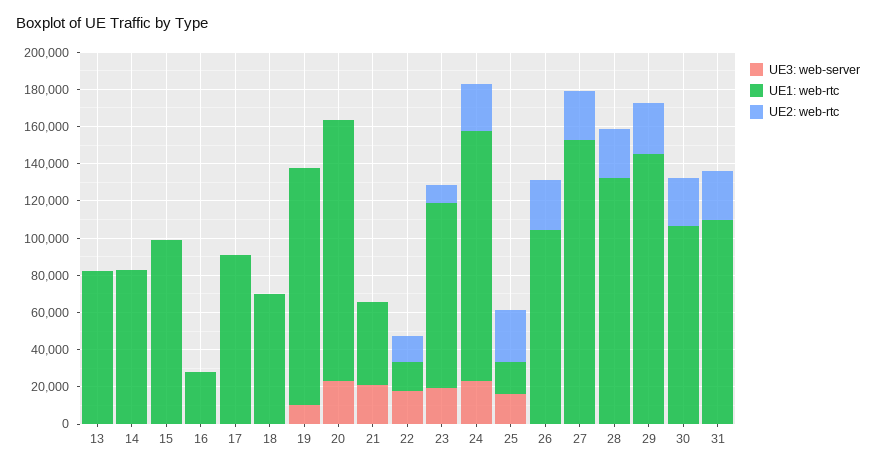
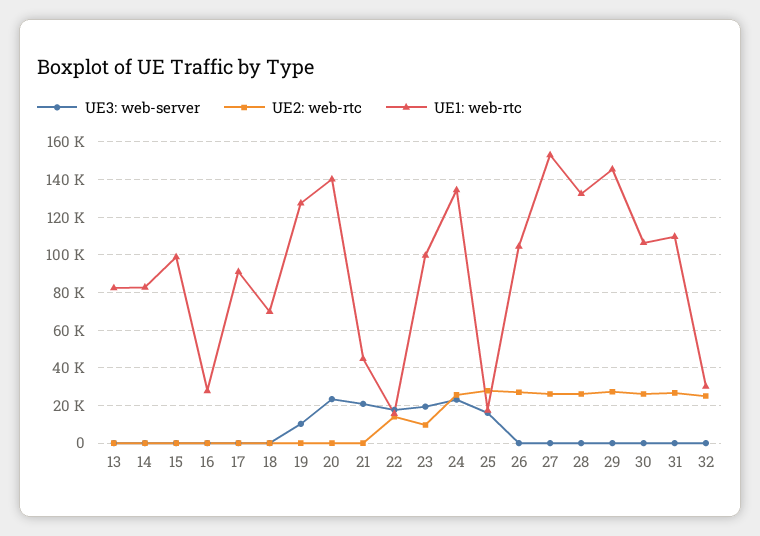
UE3: web-server, 32: none -> 0
UE2: web-rtc, 32: none -> 25000
UE1: web-rtc, 32: none -> 30000

